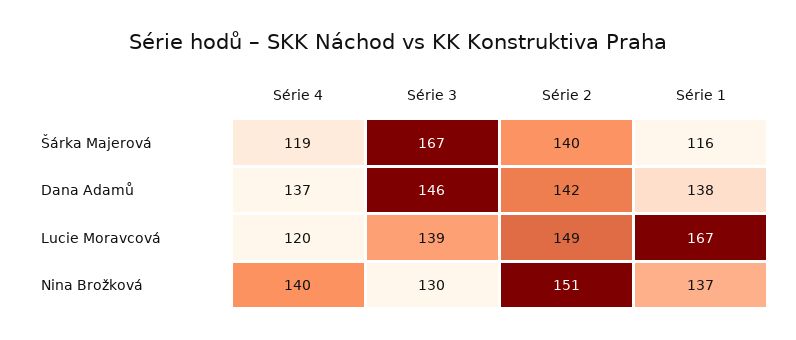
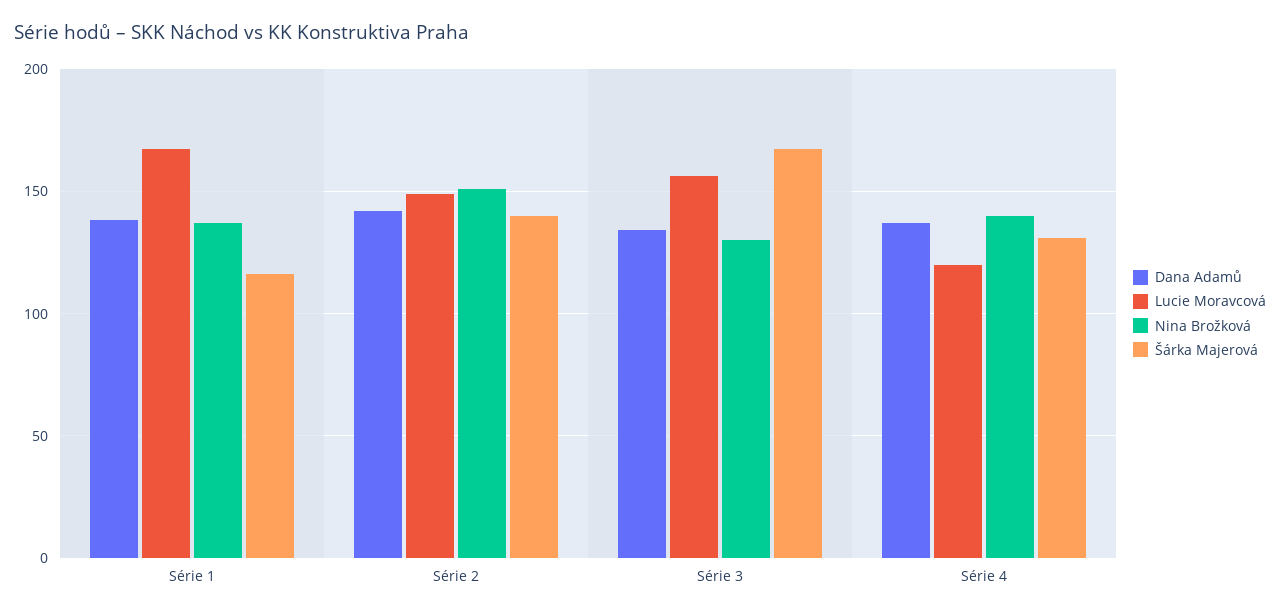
Šárka Majerová, Série 4: 119 -> 130
Dana Adamů, Série 3: 146 -> 135
Lucie Moravcová, Série 3: 139 -> 155

